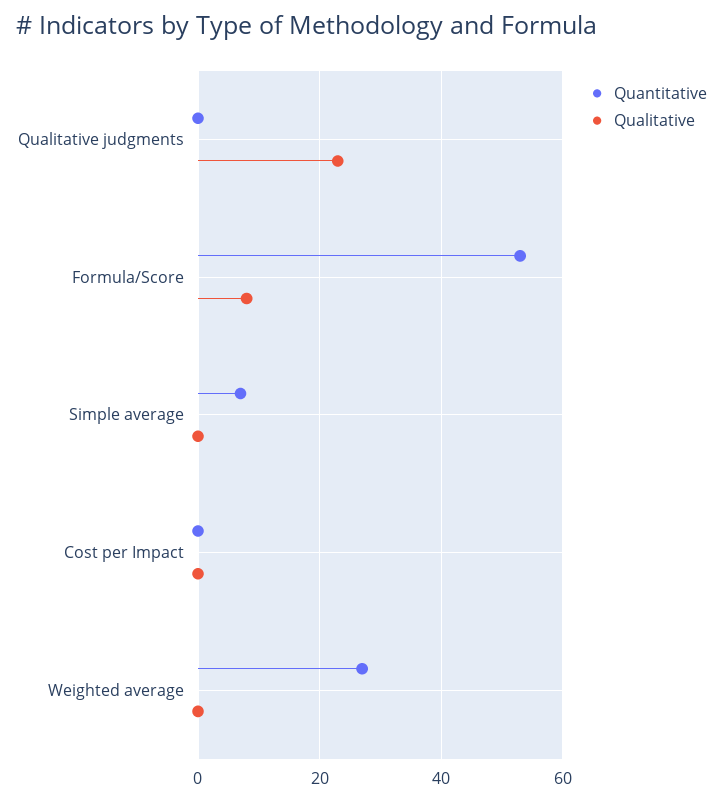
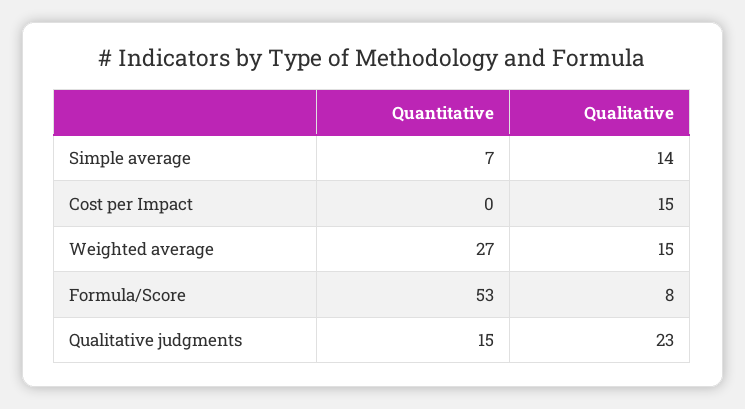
Quantitative, Qualitative judgments: 0 -> 15
Qualitative, Simple average: 0 -> 14
Qualitative, Cost per Impact: 0 -> 15
Qualitative, Weighted average: 0 -> 15

